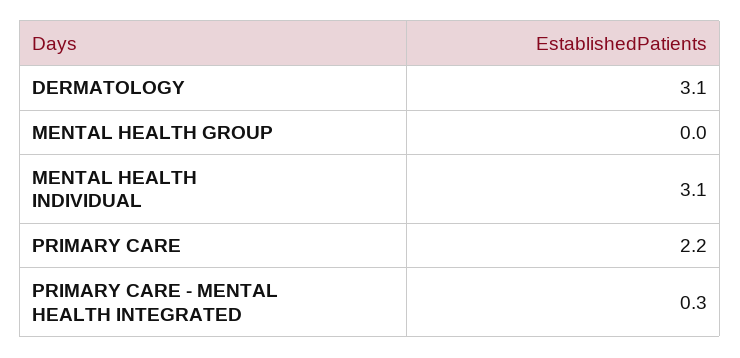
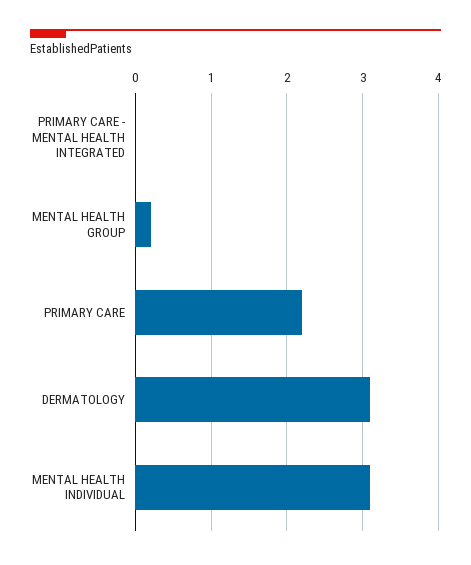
MENTAL HEALTH GROUP: 0 -> 0.2
PRIMARY CARE - MENTAL HEALTH INTEGRATED: 0.3 -> 0

